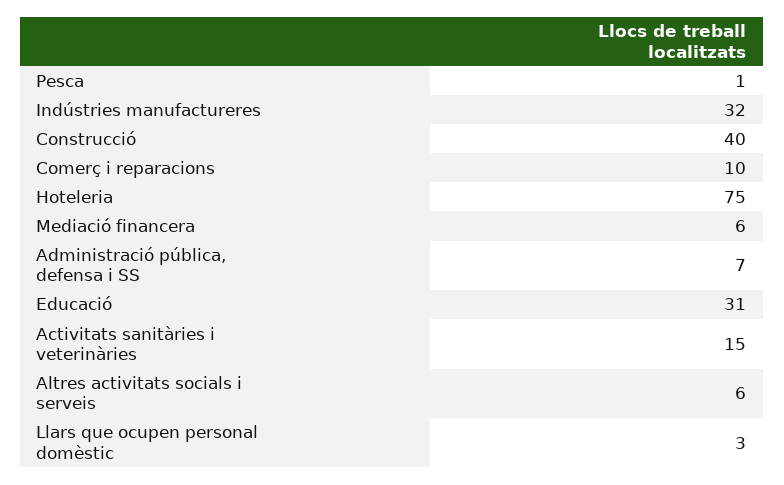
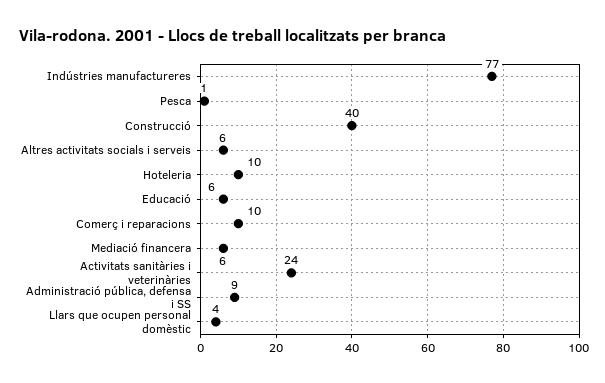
Indústries manufactureres: 32 -> 77
Hoteleria: 75 -> 10
Administració pública, defensa i SS: 7 -> 9
Educació: 31 -> 6
Activitats sanitàries i veterinàries: 15 -> 24
Llars que ocupen personal domèstic: 3 -> 4

